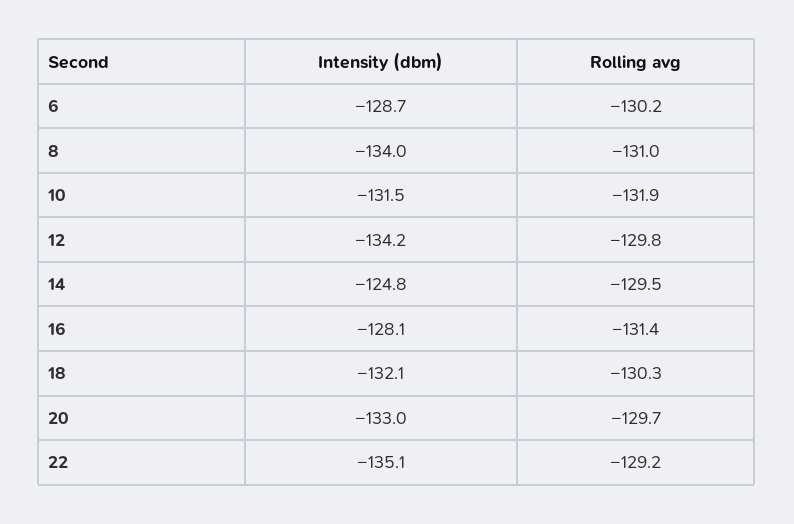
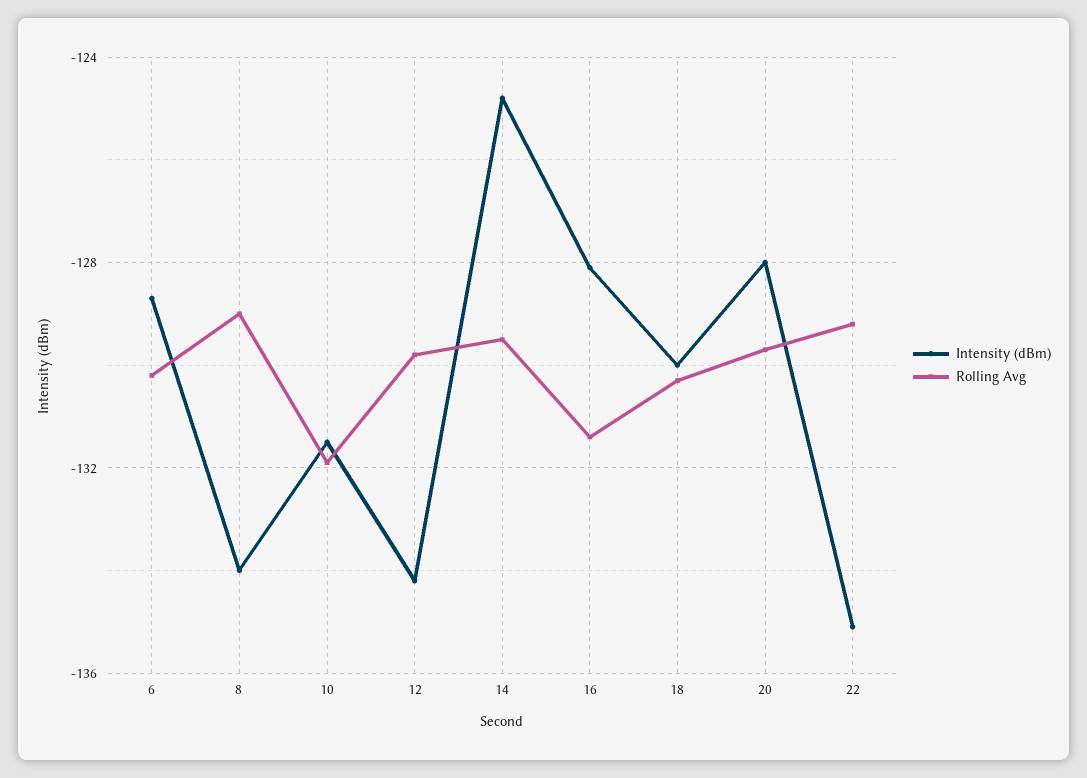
Rolling avg, 8: -131 -> -129
Intensity (dbm), 18: -132.1 -> -130
Intensity (dbm), 20: -133 -> -128

